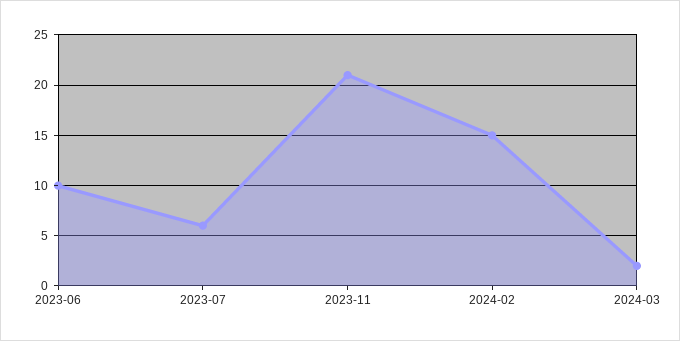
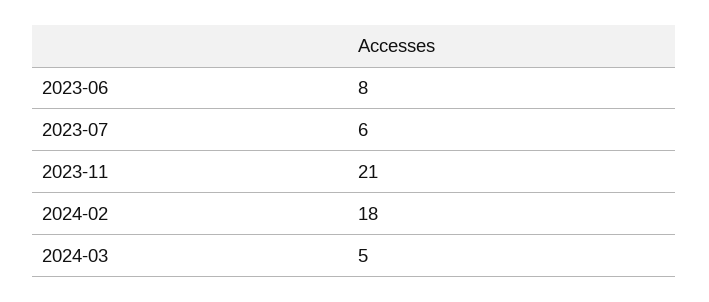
2023-06: 10 -> 8
2024-02: 15 -> 18
2024-03: 2 -> 5

